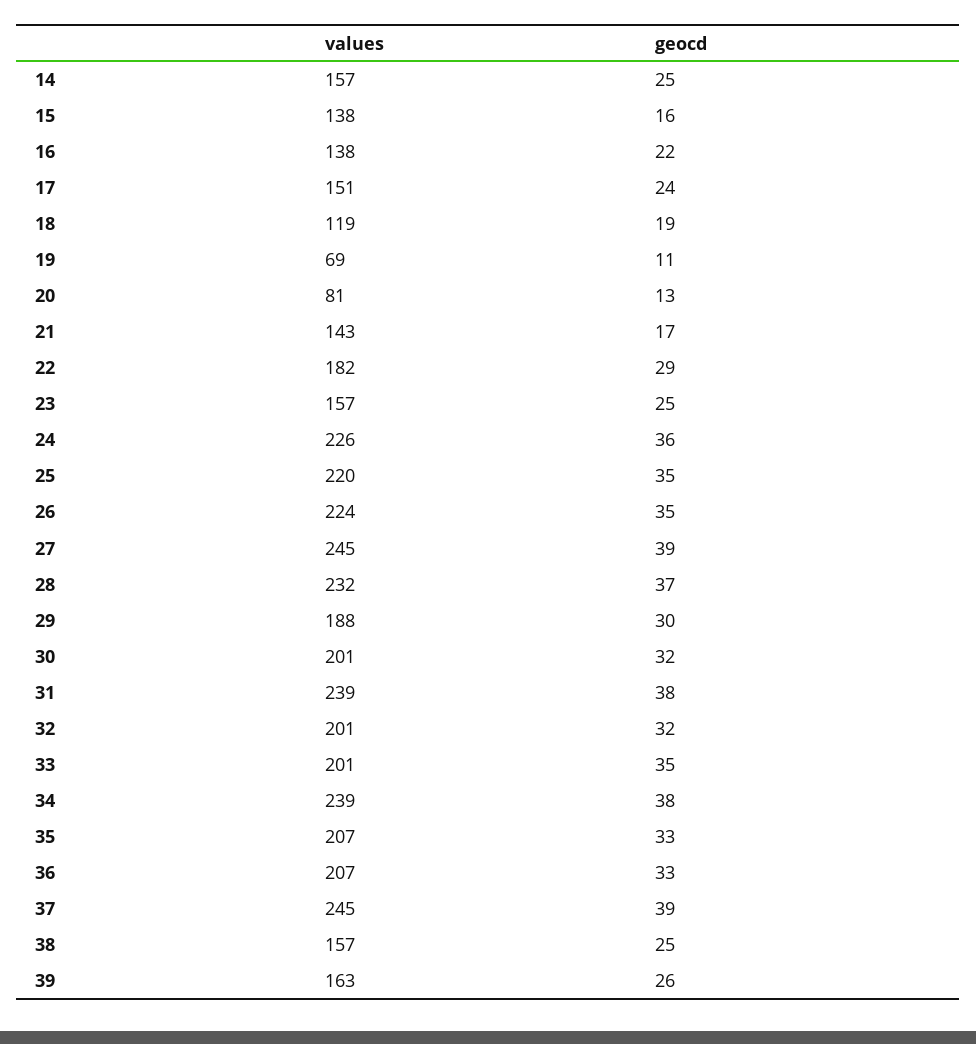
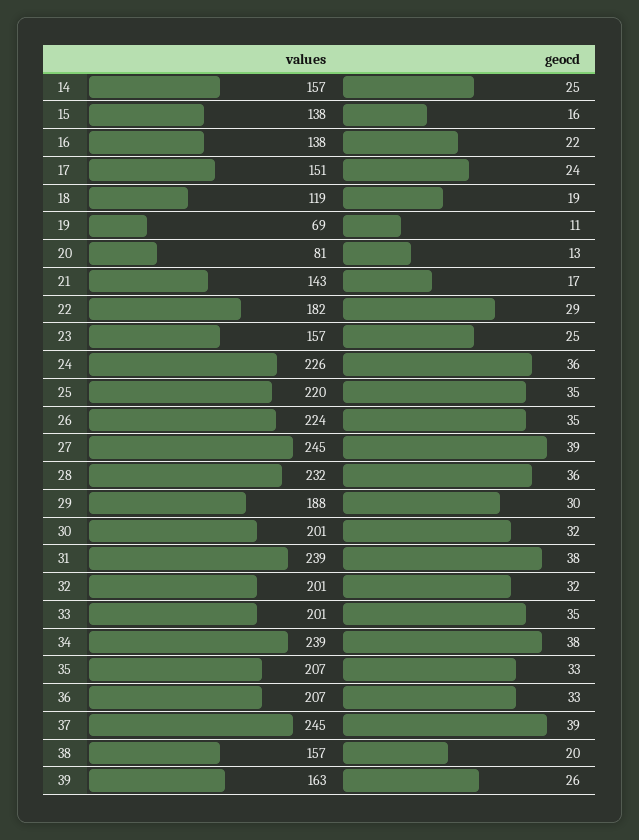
geocd, 28: 37 -> 36
geocd, 38: 25 -> 20

